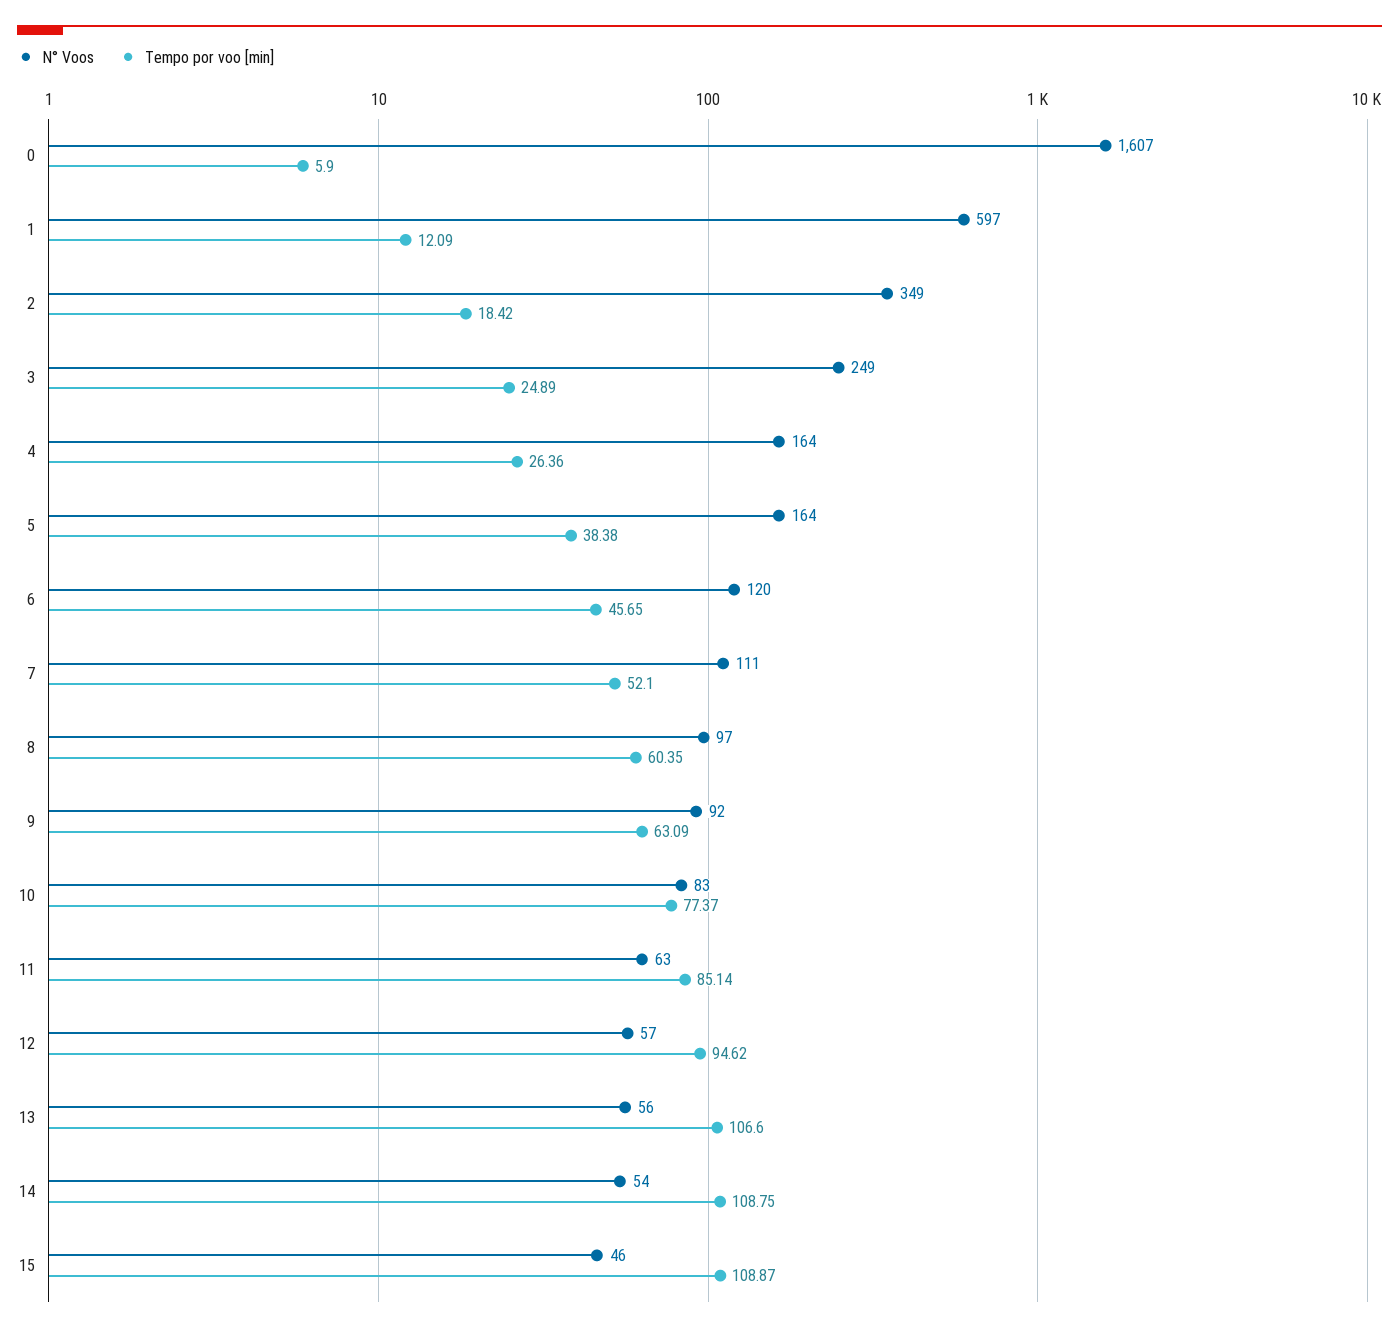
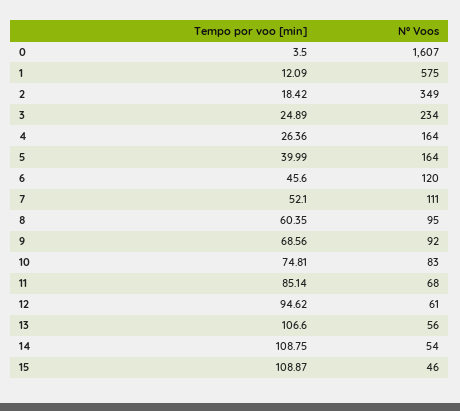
Tempo por voo [min], 0: 5.9 -> 3.5
N° Voos, 1: 597 -> 575
N° Voos, 3: 249 -> 234
Tempo por voo [min], 5: 38.38 -> 39.99
Tempo por voo [min], 6: 45.65 -> 45.6
N° Voos, 8: 97 -> 95
Tempo por voo [min], 9: 63.09 -> 68.56
Tempo por voo [min], 10: 77.37 -> 74.81
N° Voos, 11: 63 -> 68
N° Voos, 12: 57 -> 61

